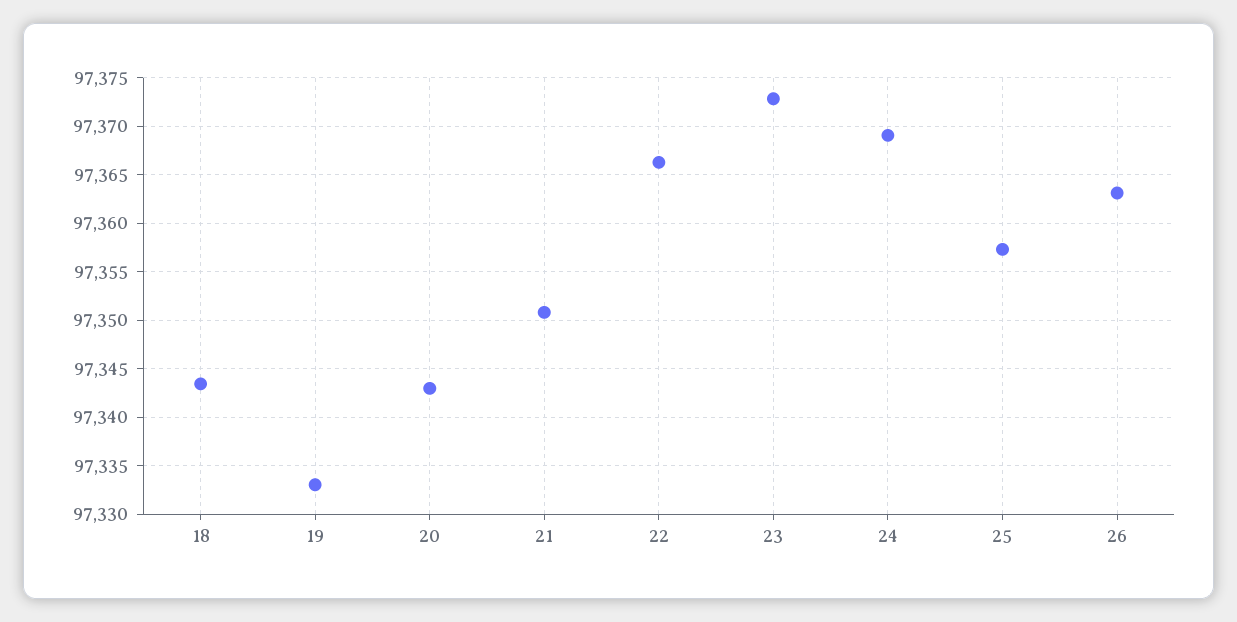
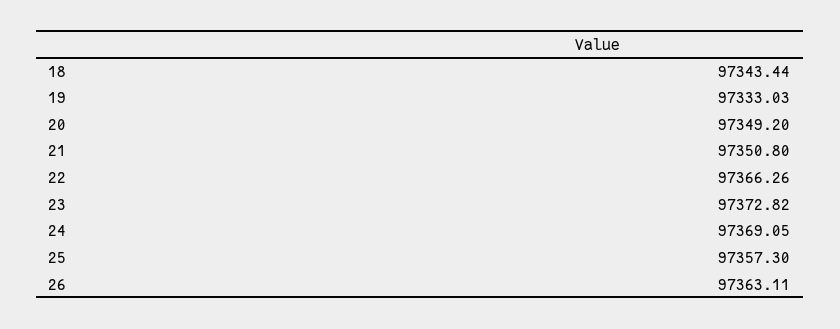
20: 97343 -> 97349.2

